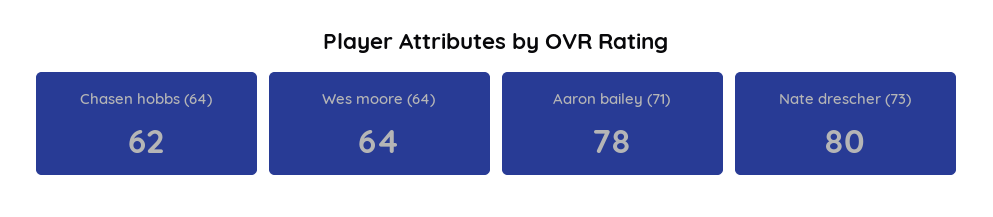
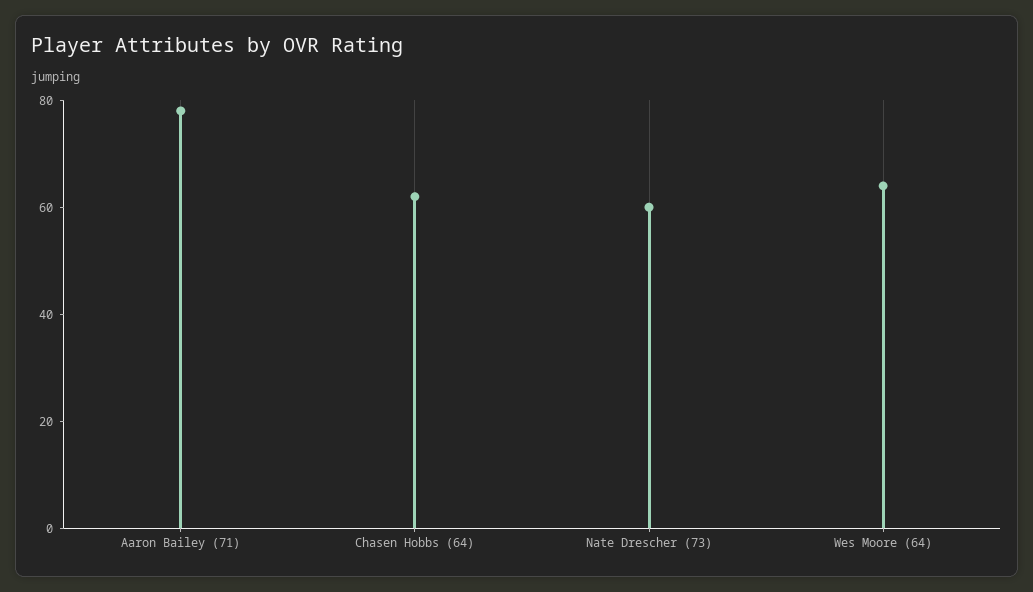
Nate drescher (73): 80 -> 60

